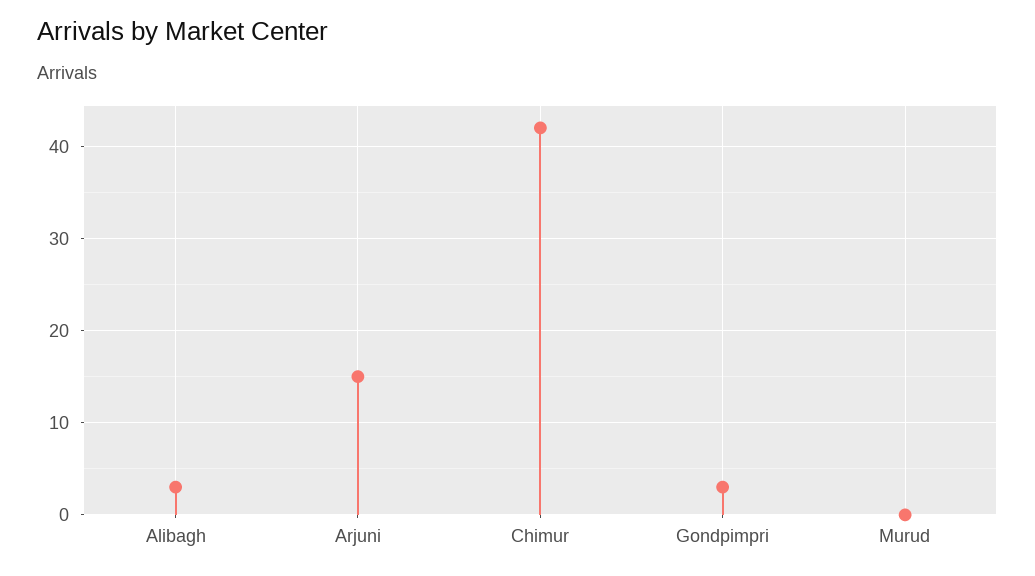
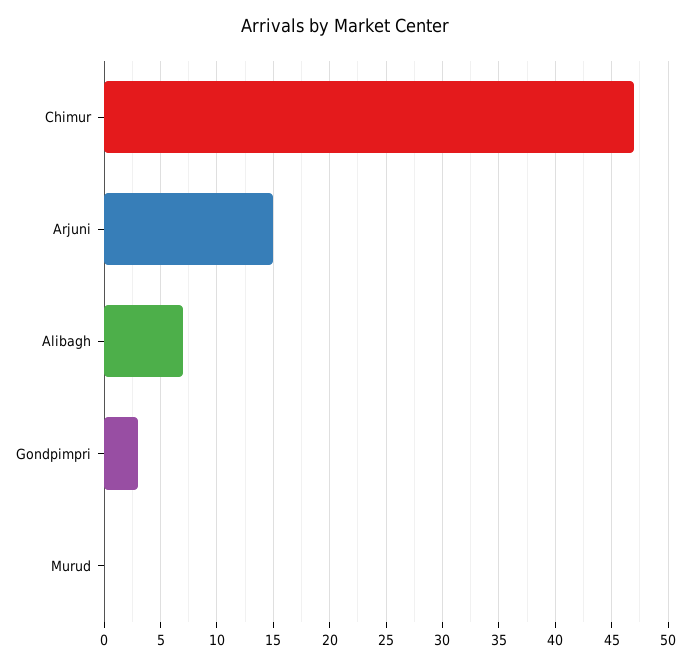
Alibagh: 3 -> 7
Chimur: 42 -> 47

